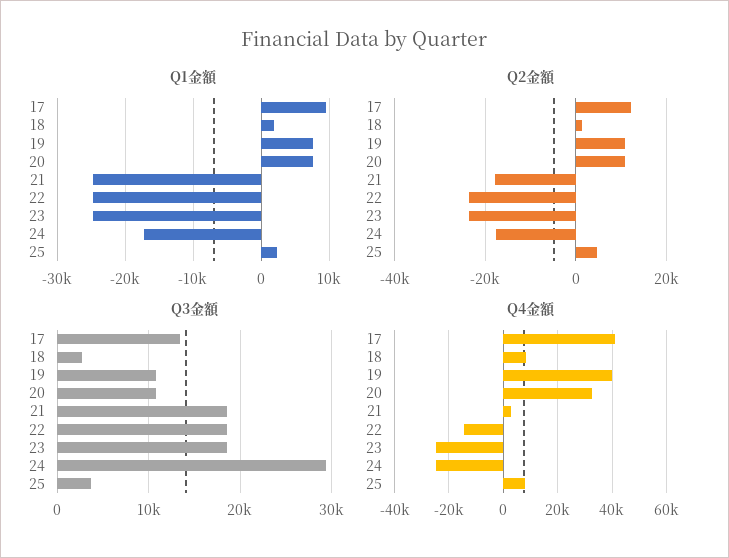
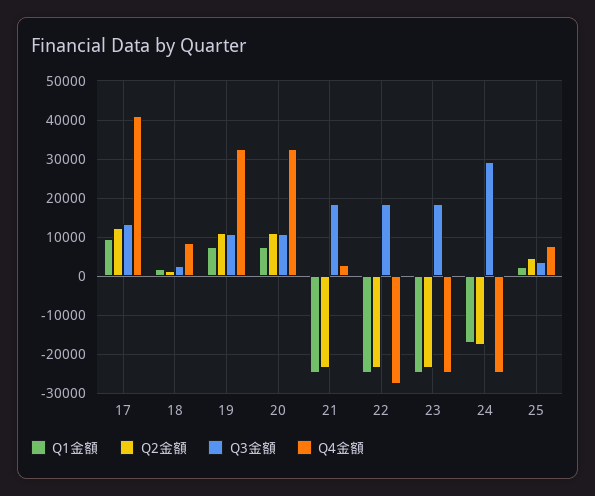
Q2金額, 21: -18000 -> -24000
Q4金額, 19: 40000 -> 32000
Q4金額, 22: -15000 -> -28000

